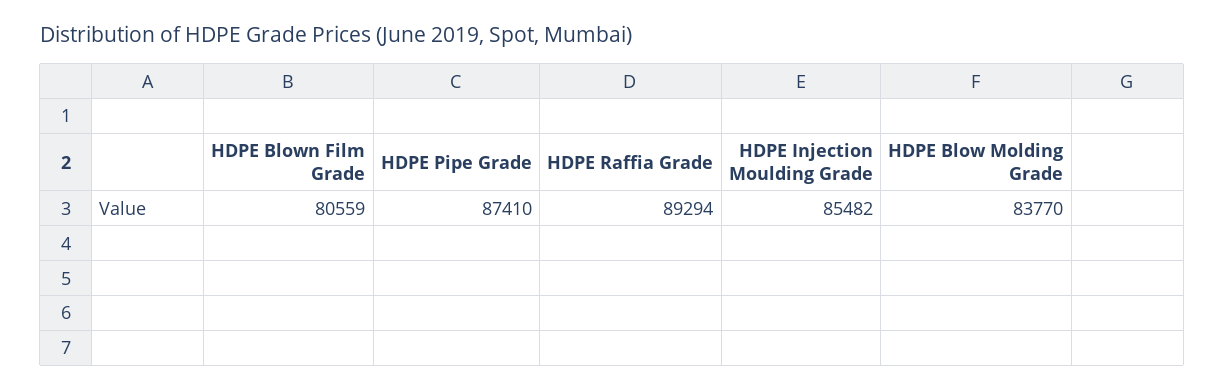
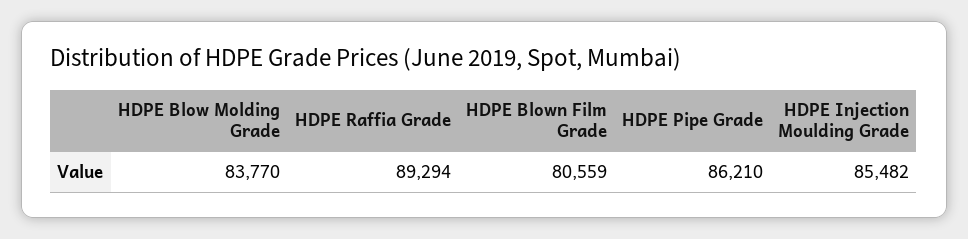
HDPE Pipe Grade: 87410 -> 86210

